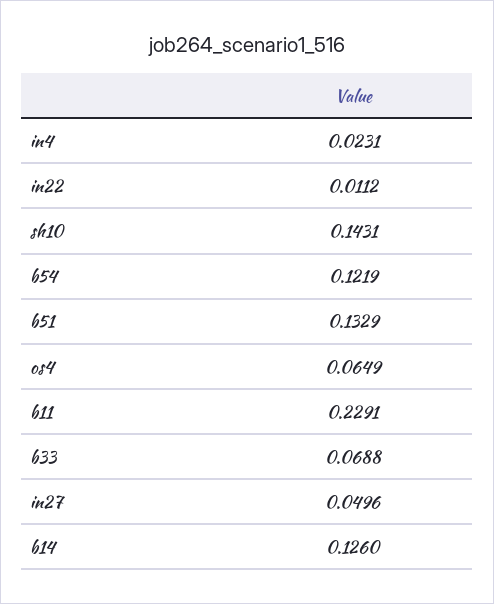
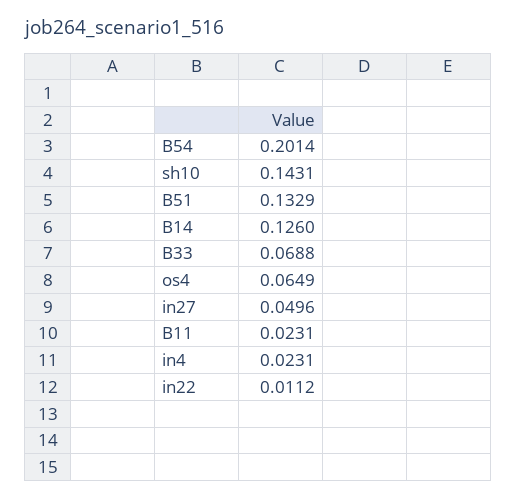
b54: 0.1219 -> 0.2014
b11: 0.2291 -> 0.0231

